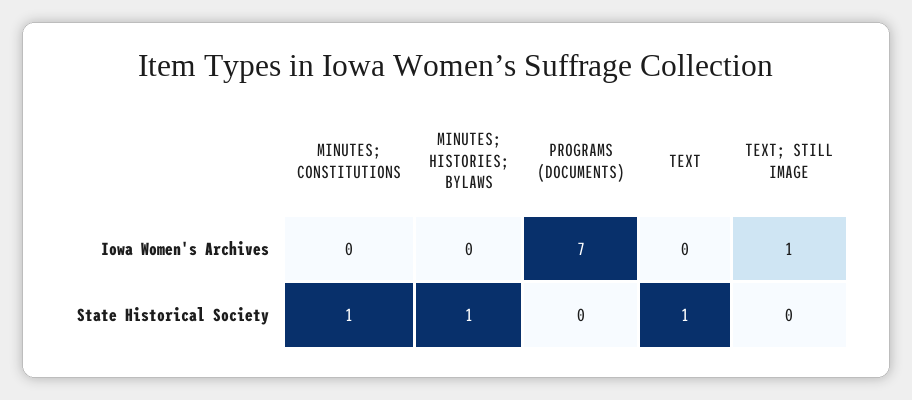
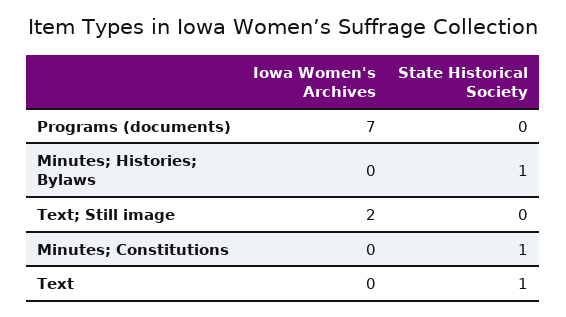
TEXT; STILL IMAGE, Iowa Women's Archives: 1 -> 2

